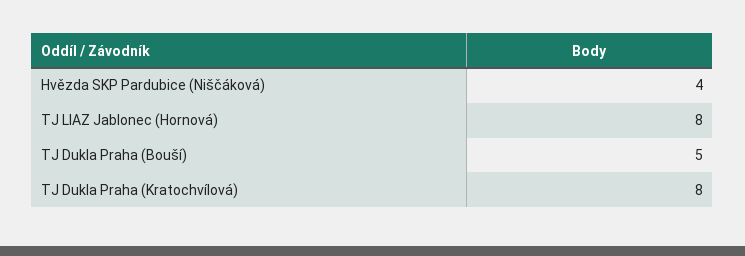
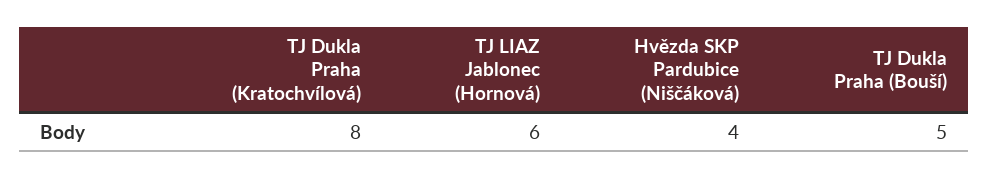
TJ LIAZ Jablonec (Hornová): 8 -> 6

